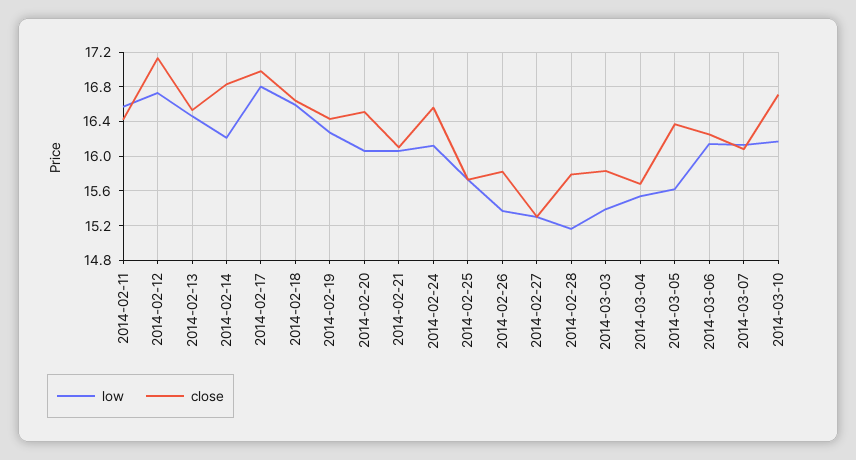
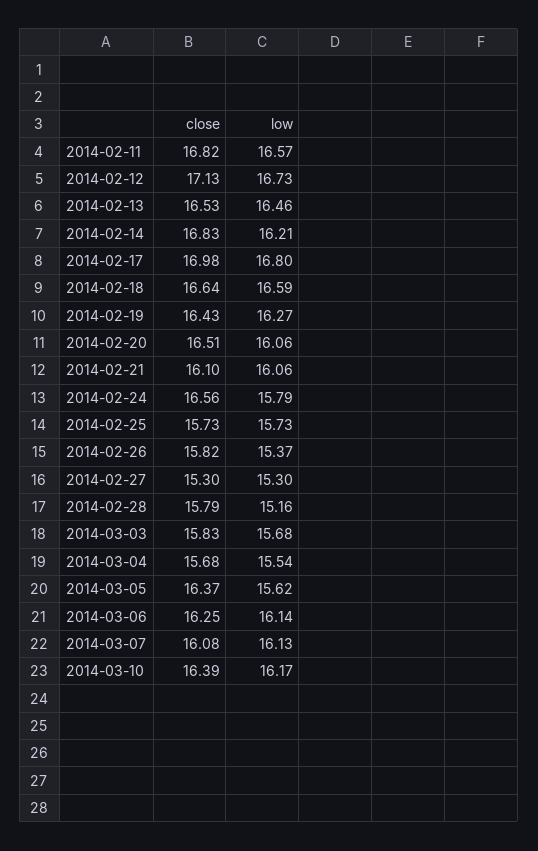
close, 2014-02-11: 16.4 -> 16.82
low, 2014-02-24: 16.1 -> 15.79
low, 2014-03-03: 15.4 -> 15.68
close, 2014-03-10: 16.7 -> 16.39

